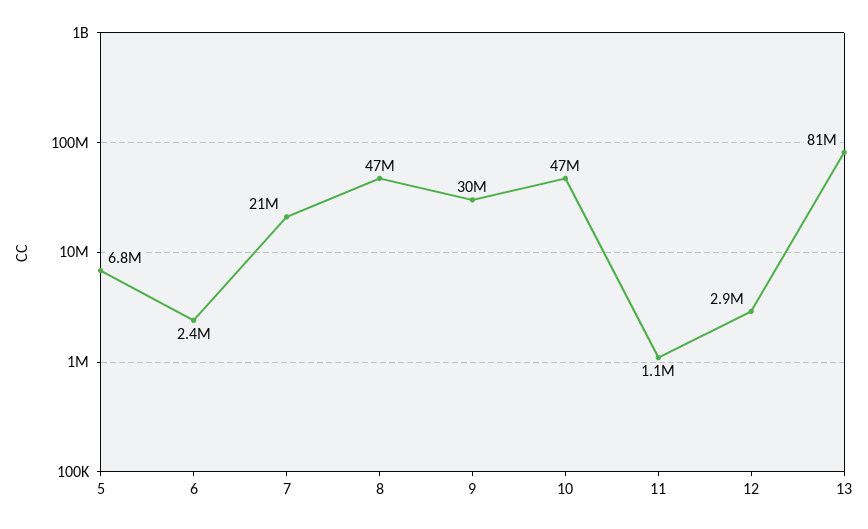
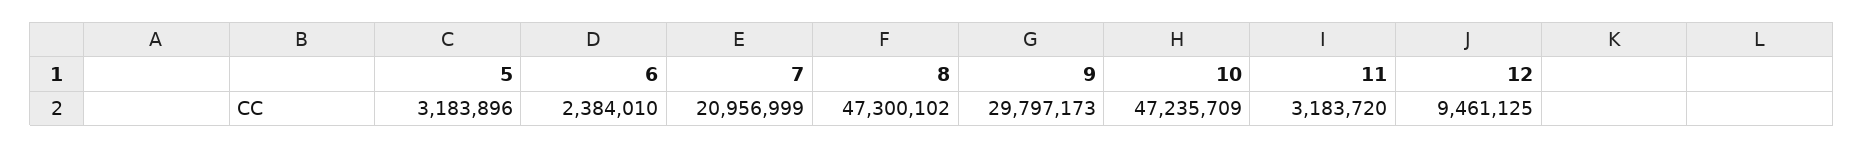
5: 6800000 -> 3183896
11: 1100000 -> 3183720
12: 2900000 -> 9461125
13: 81000000 -> none

